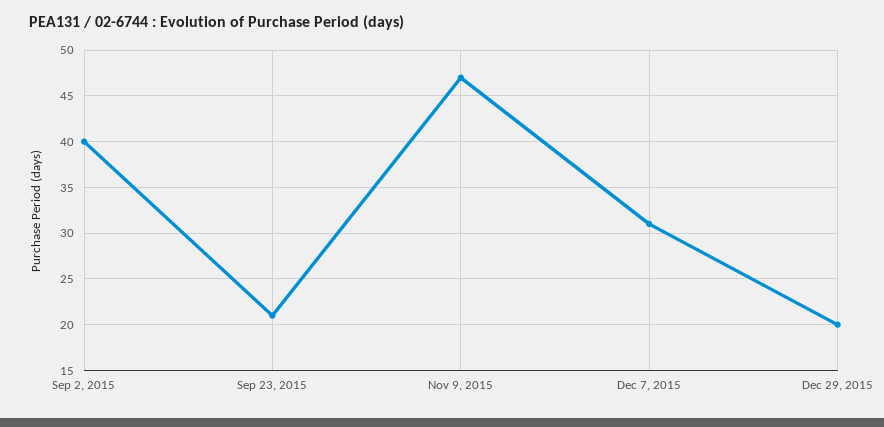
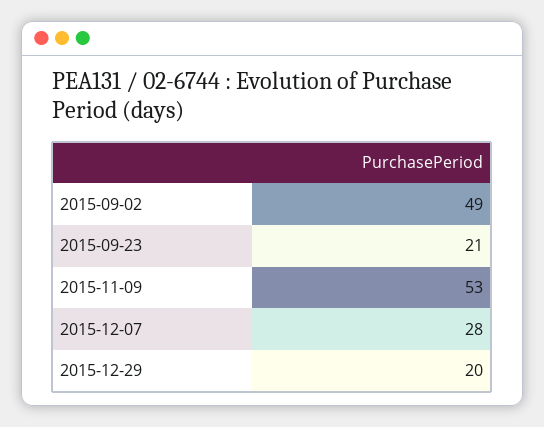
Sep 2, 2015: 40 -> 49
Nov 9, 2015: 47 -> 53
Dec 7, 2015: 31 -> 28

